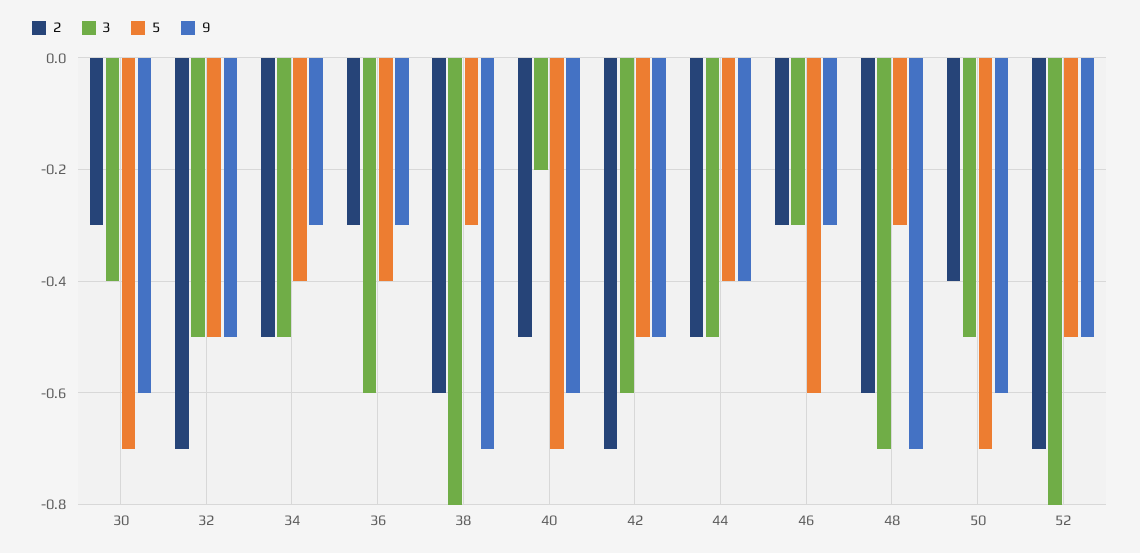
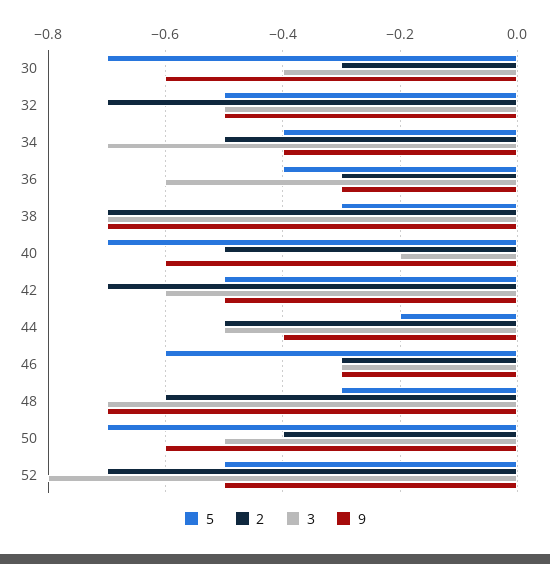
3, 34: -0.5 -> -0.7
9, 34: -0.3 -> -0.4
2, 38: -0.6 -> -0.7
3, 38: -0.8 -> -0.7
5, 44: -0.4 -> -0.2

